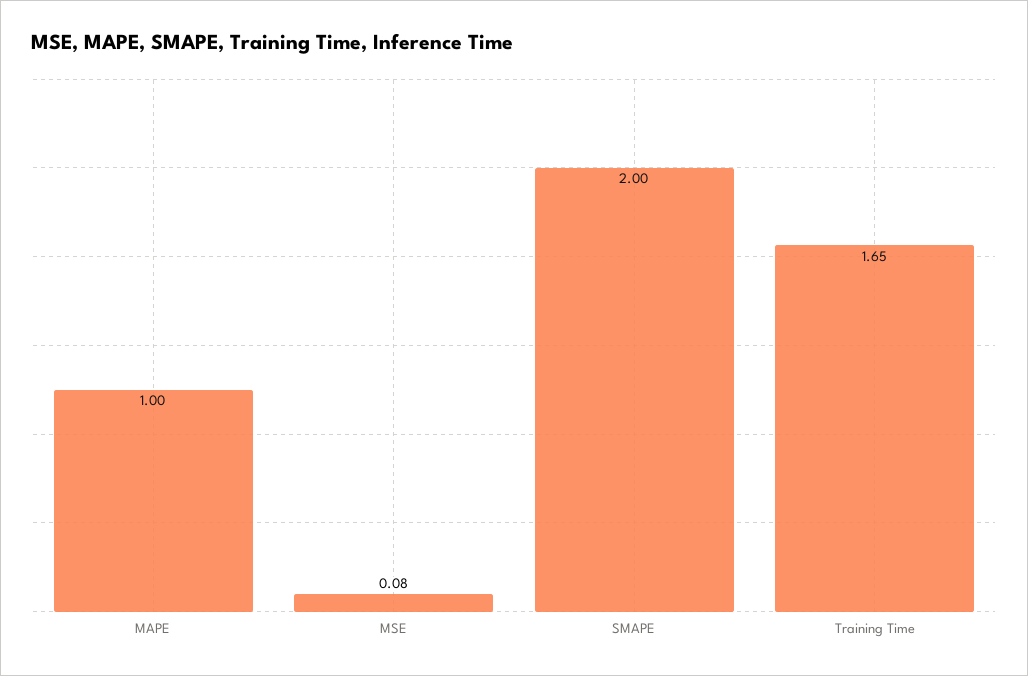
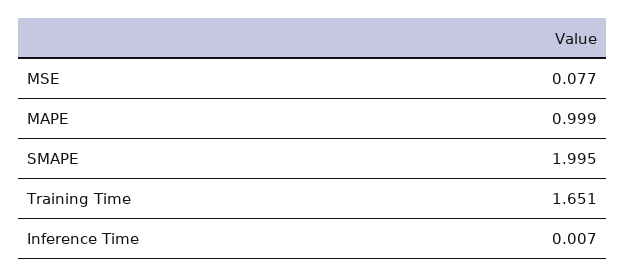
Inference Time: none -> 0.007

